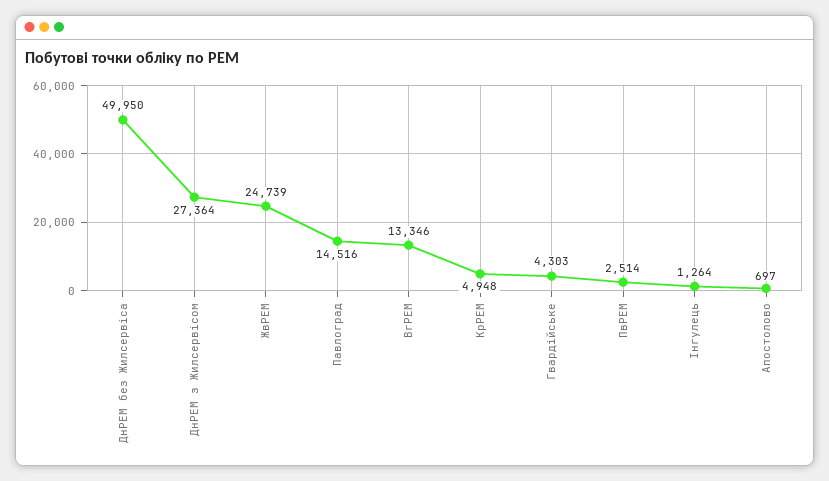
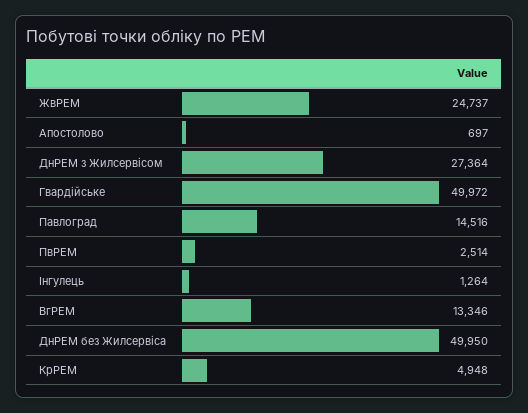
ЖвРЕМ: 24739 -> 24737
Гвардійське: 4303 -> 49972

